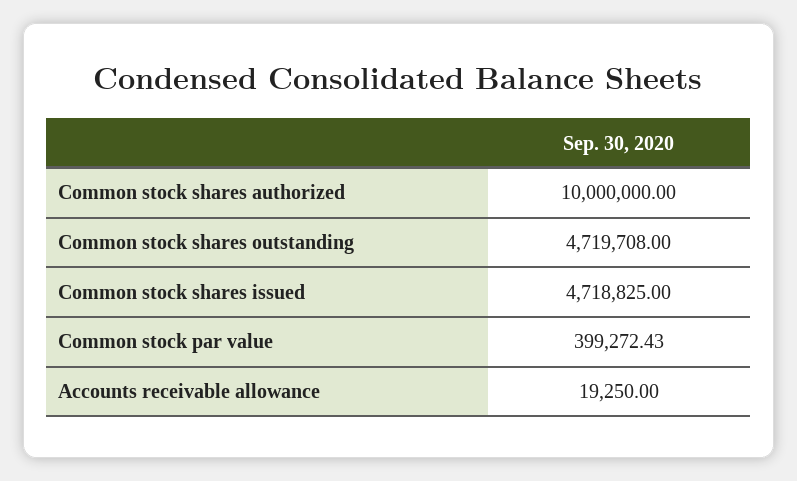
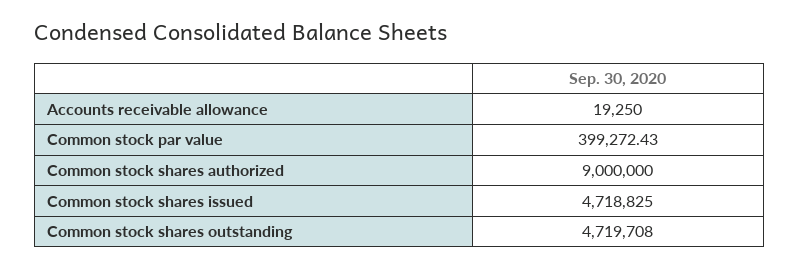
Common stock shares authorized: 10000000 -> 9000000

